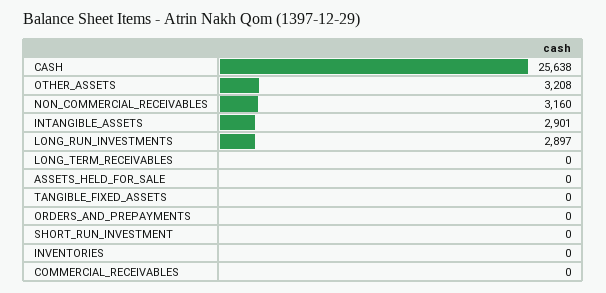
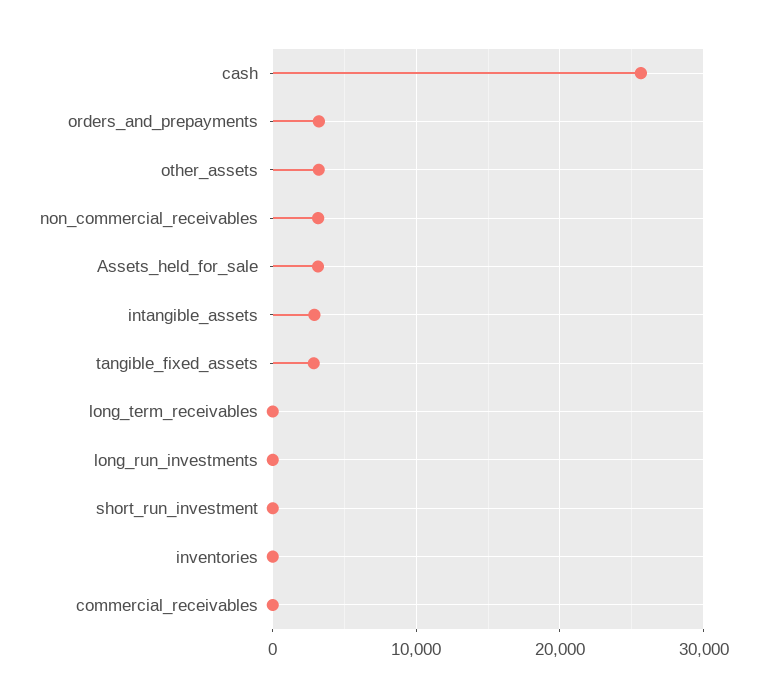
LONG_RUN_INVESTMENTS: 2897 -> 0
ASSETS_HELD_FOR_SALE: 0 -> 3000
TANGIBLE_FIXED_ASSETS: 0 -> 3000
ORDERS_AND_PREPAYMENTS: 0 -> 3000

